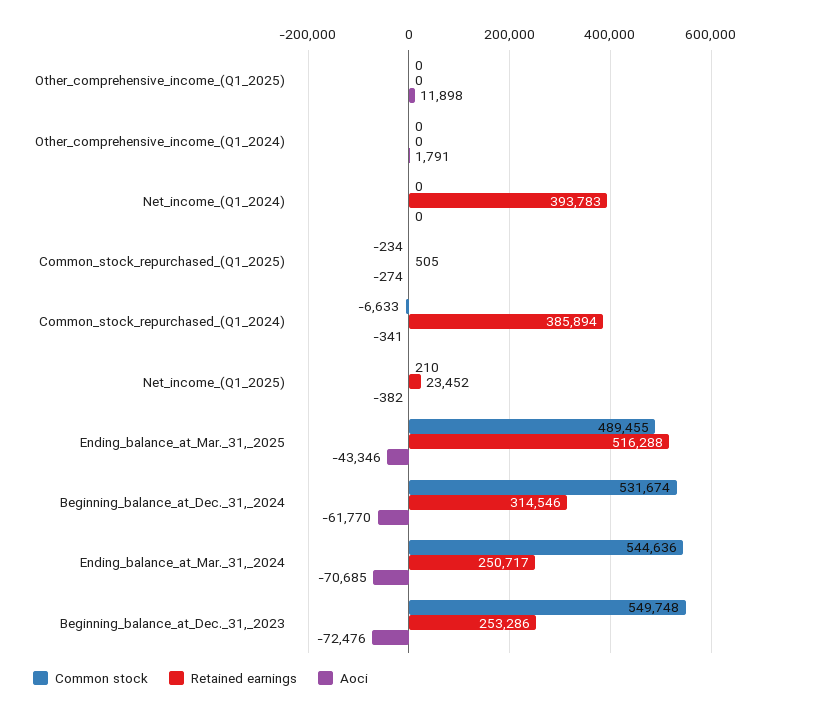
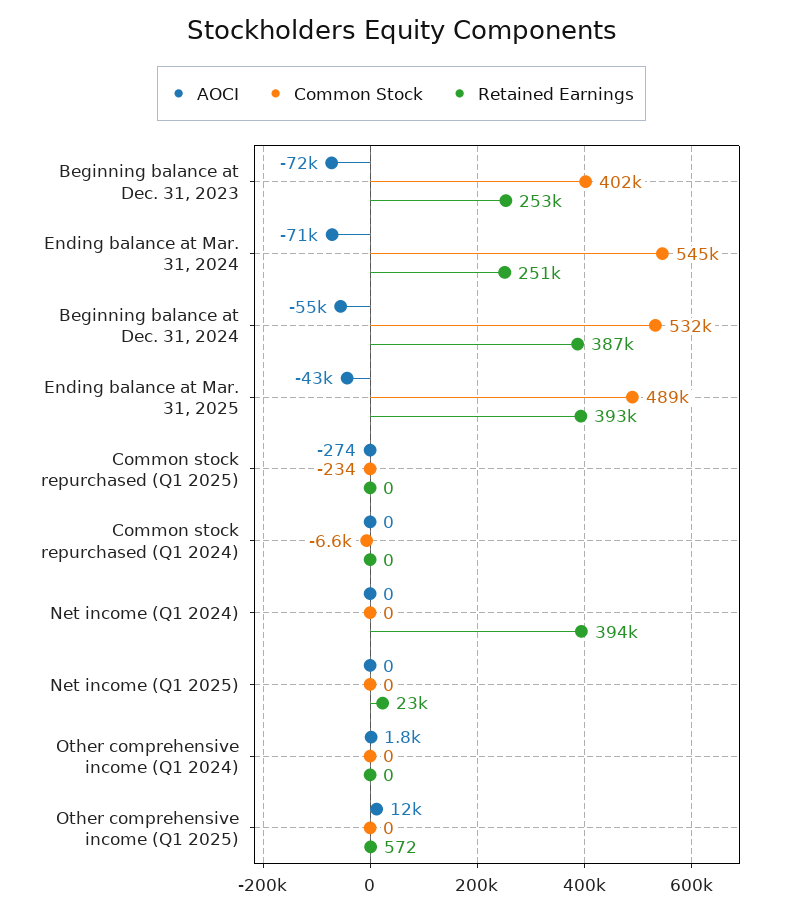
Retained earnings, Other_comprehensive_income_(Q1_2025): 0 -> 572
Retained earnings, Common_stock_repurchased_(Q1_2025): 505 -> 0
Retained earnings, Common_stock_repurchased_(Q1_2024): 385894 -> 0
Aoci, Common_stock_repurchased_(Q1_2024): -341 -> 0
Common stock, Net_income_(Q1_2025): 210 -> 0
Aoci, Net_income_(Q1_2025): -382 -> 0
Retained earnings, Ending_balance_at_Mar._31,_2025: 516288 -> 393000
Retained earnings, Beginning_balance_at_Dec._31,_2024: 314546 -> 387000
Aoci, Beginning_balance_at_Dec._31,_2024: -61770 -> -55000
Common stock, Beginning_balance_at_Dec._31,_2023: 549748 -> 402000

